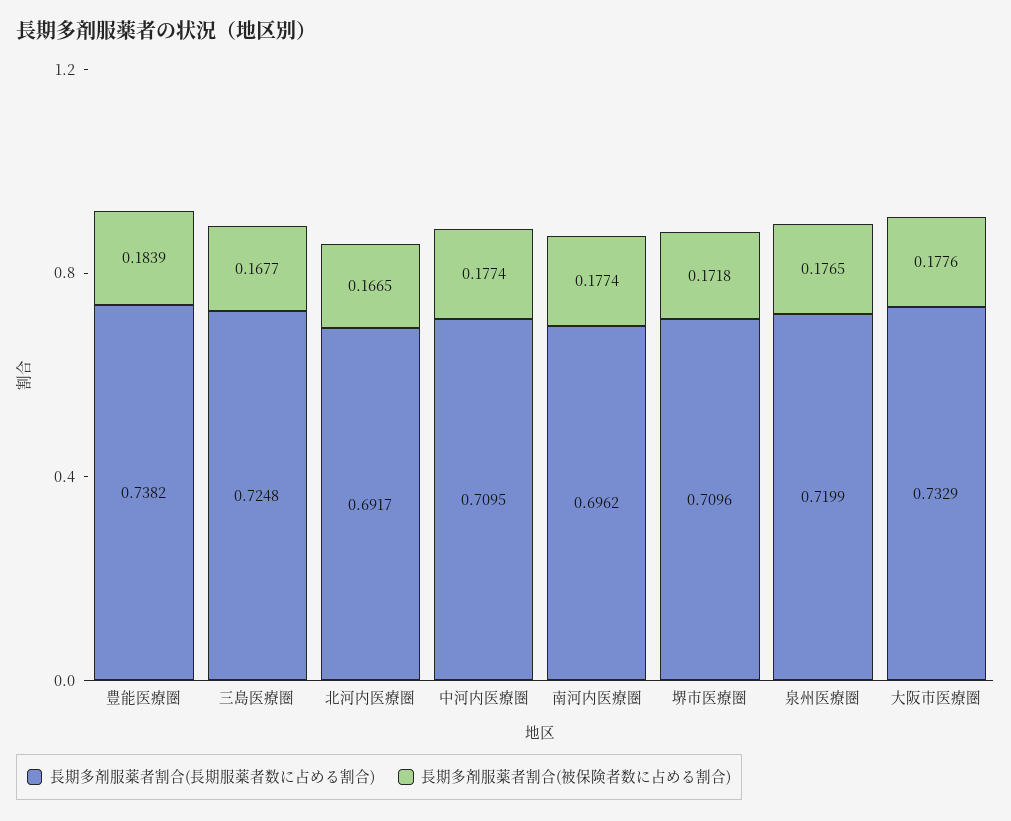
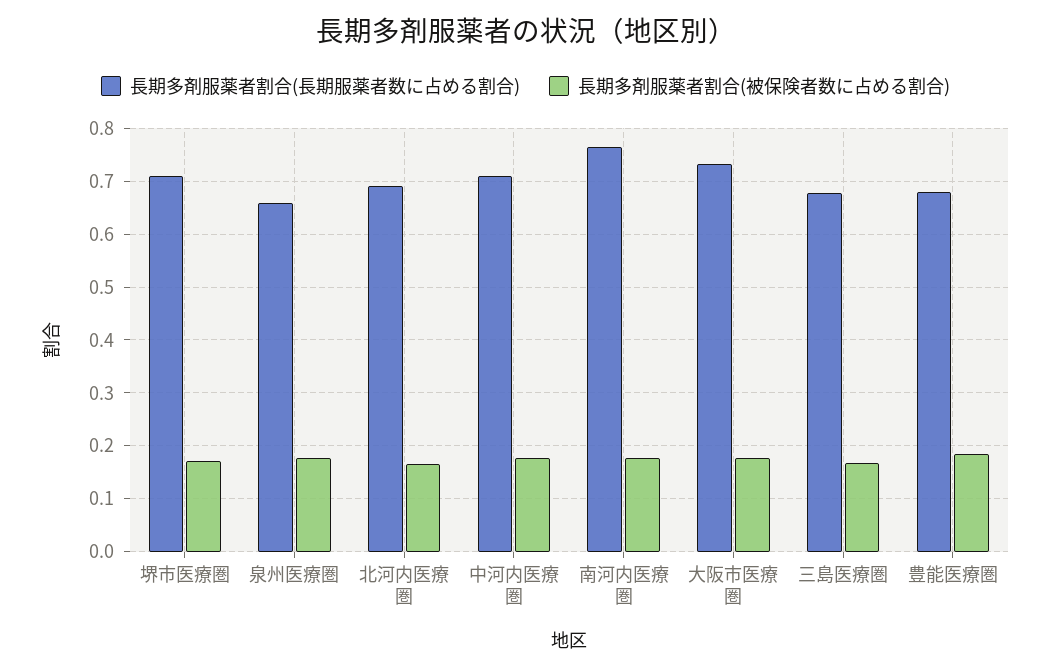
長期多剤服薬者割合(長期服薬者数に占める割合), 豊能医療圏: 0.7382 -> 0.68
長期多剤服薬者割合(長期服薬者数に占める割合), 三島医療圏: 0.7248 -> 0.68
長期多剤服薬者割合(長期服薬者数に占める割合), 南河内医療圏: 0.6962 -> 0.76
長期多剤服薬者割合(長期服薬者数に占める割合), 泉州医療圏: 0.7199 -> 0.66

